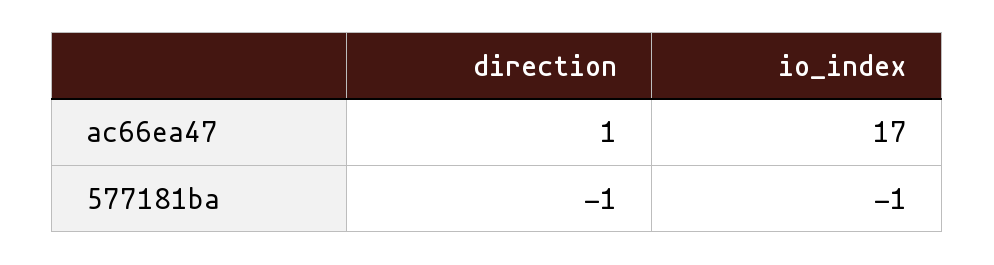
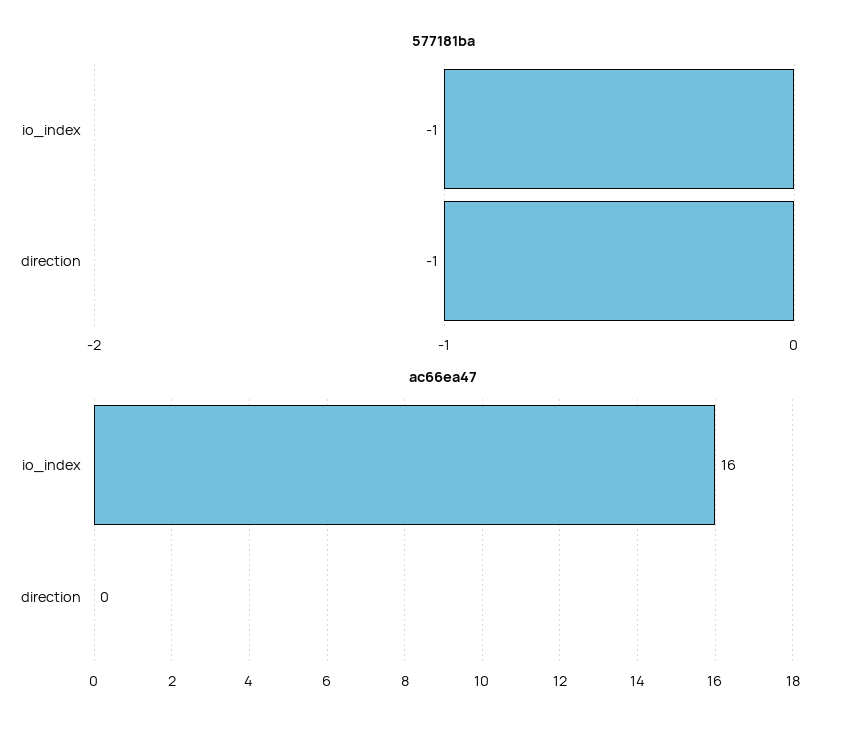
ac66ea47, direction: 1 -> 0
ac66ea47, io_index: 17 -> 16

